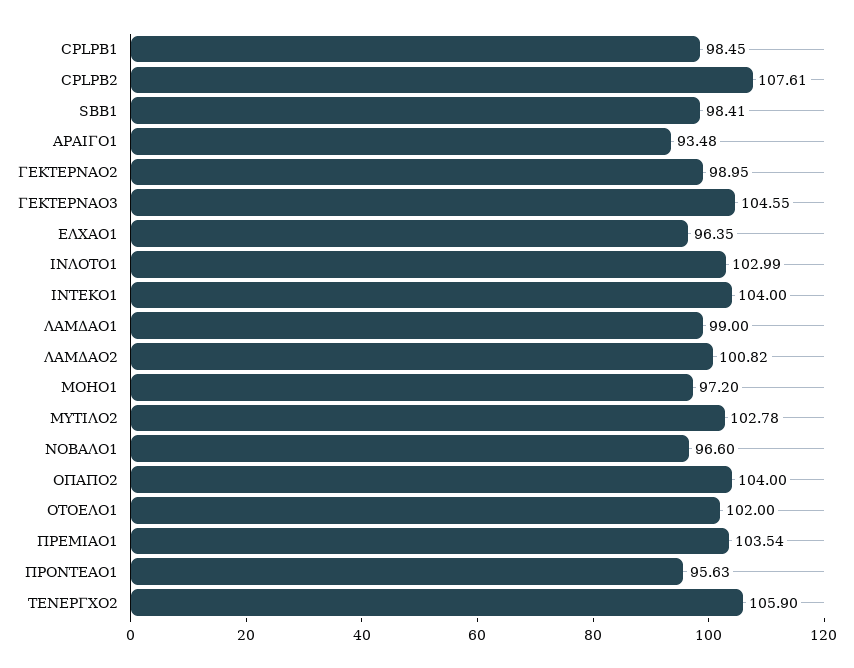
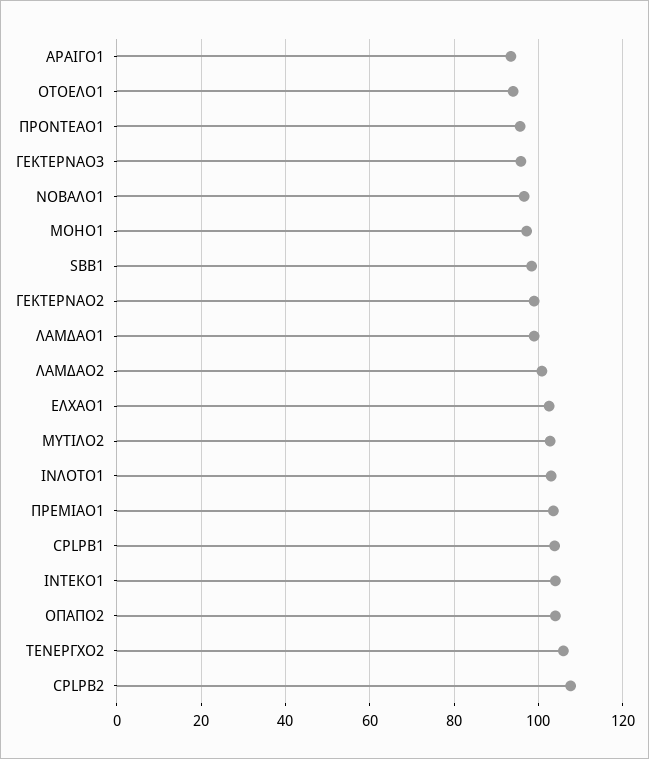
CPLPB1: 98.45 -> 104
ΓΕΚΤΕΡΝΑΟ3: 104.55 -> 96
ΕΛΧΑΟ1: 96.35 -> 102
ΟΤΟΕΛΟ1: 102 -> 94

